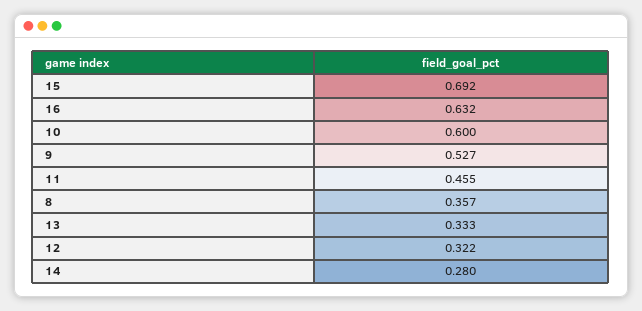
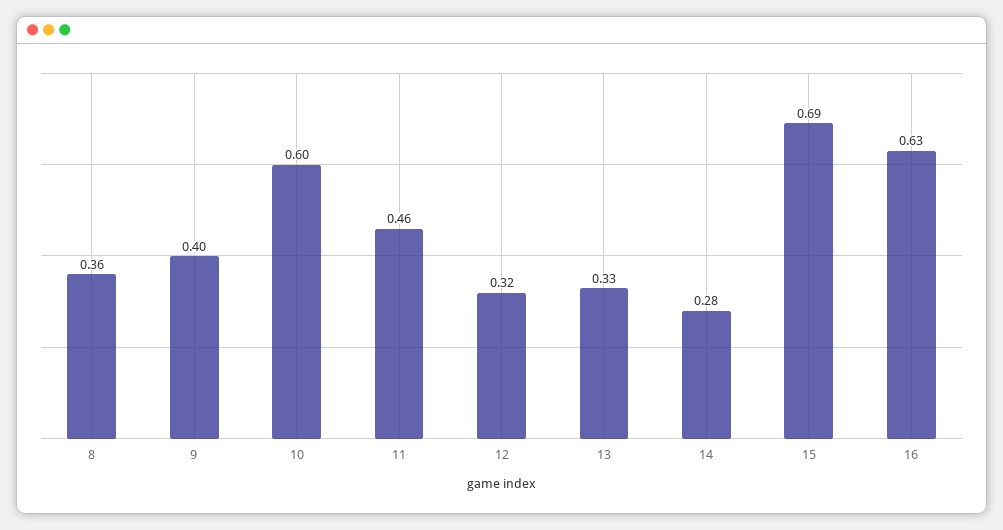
9: 0.527 -> 0.4

